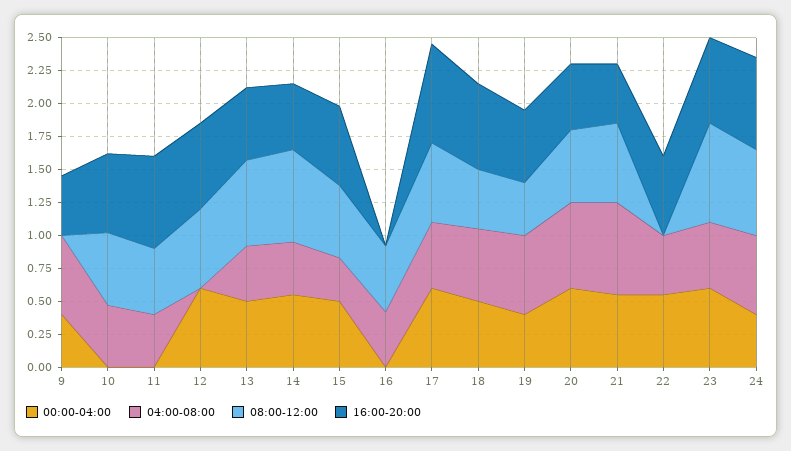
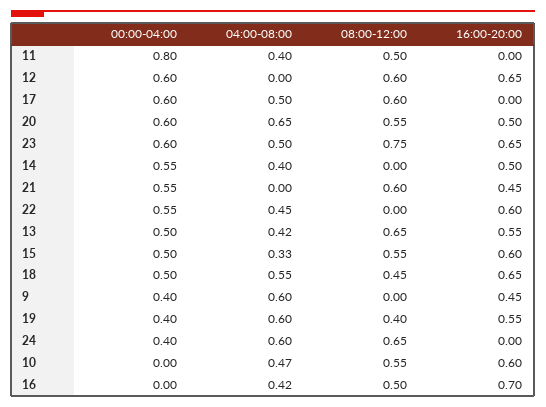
00:00-04:00, 11: 0 -> 0.8
16:00-20:00, 11: 0.75 -> 0
08:00-12:00, 14: 0.75 -> 0
16:00-20:00, 16: 0 -> 0.7
16:00-20:00, 17: 0.75 -> 0
04:00-08:00, 21: 0.75 -> 0
16:00-20:00, 24: 0.75 -> 0

